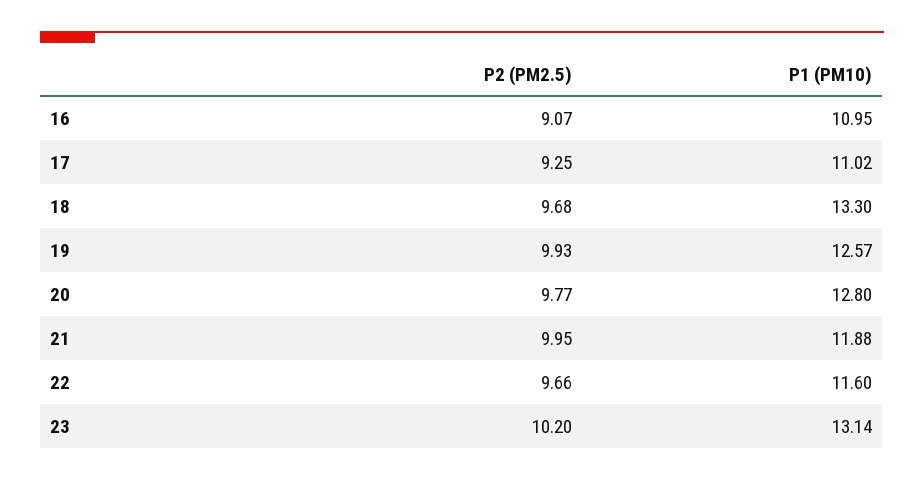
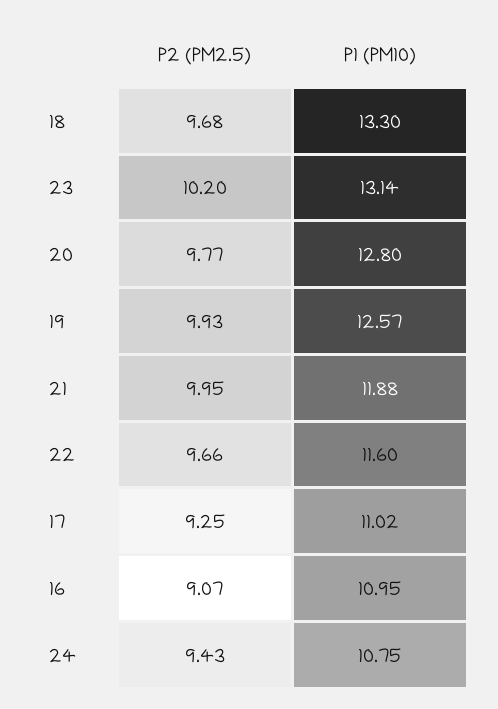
P2 (PM2.5), 24: none -> 9.43
P1 (PM10), 24: none -> 10.75

